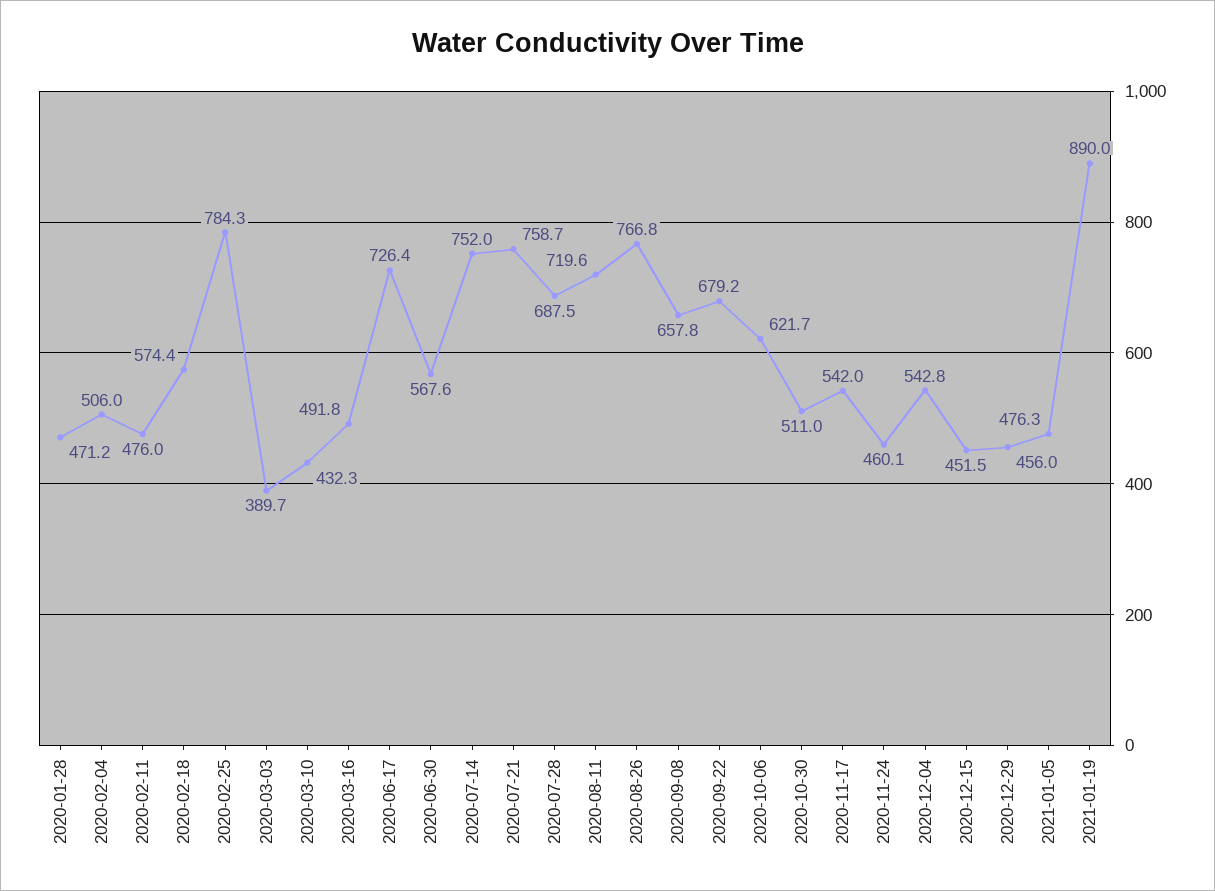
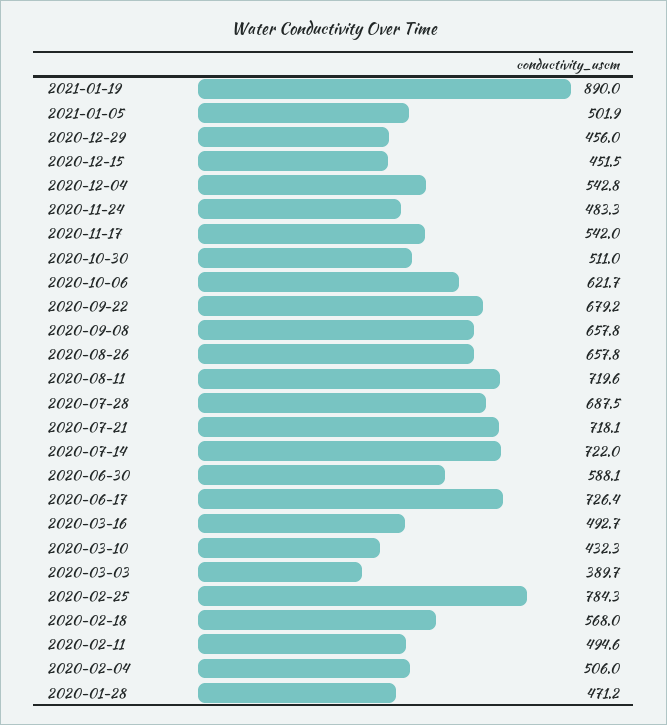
2020-02-11: 476 -> 494.6
2020-02-18: 574.4 -> 568
2020-03-16: 491.8 -> 492.7
2020-06-30: 567.6 -> 588.1
2020-07-14: 752 -> 722
2020-07-21: 758.7 -> 718.1
2020-08-26: 766.8 -> 657.8
2020-11-24: 460.1 -> 483.3
2021-01-05: 476.3 -> 501.9

